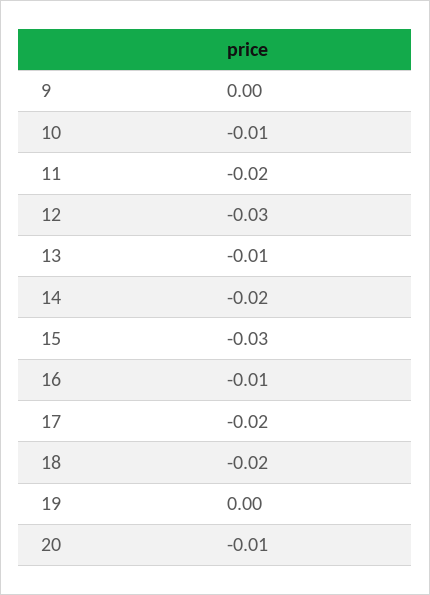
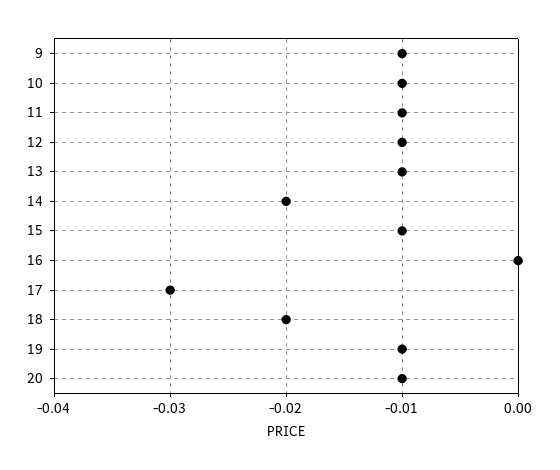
9: 0 -> -0.01
11: -0.02 -> -0.01
12: -0.03 -> -0.01
15: -0.03 -> -0.01
16: -0.01 -> 0
17: -0.02 -> -0.03
19: 0 -> -0.01

